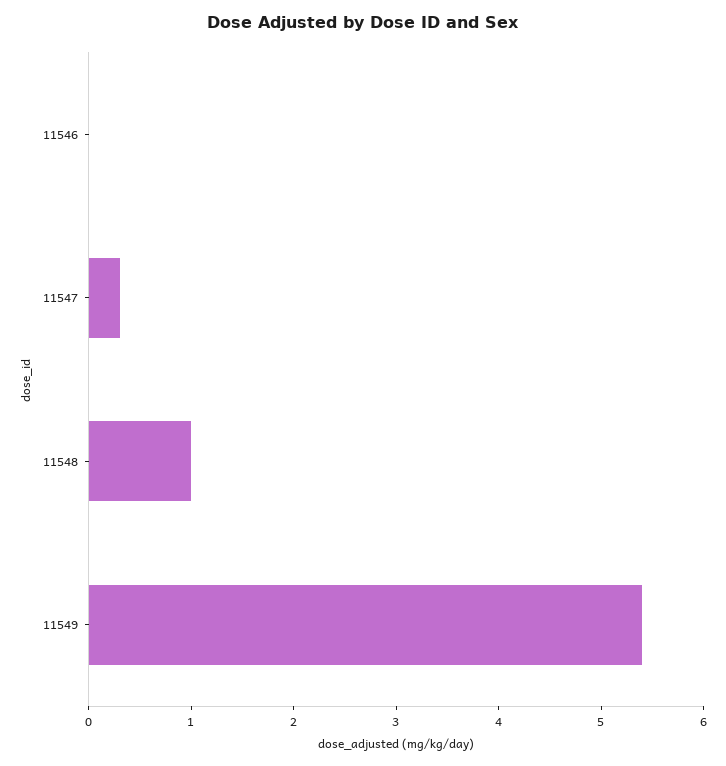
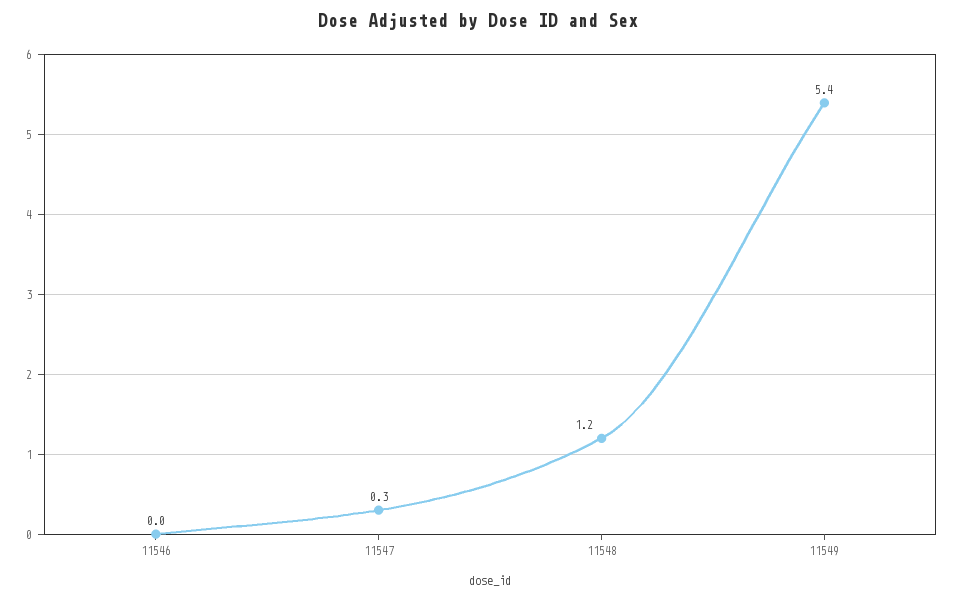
11548: 1 -> 1.2

